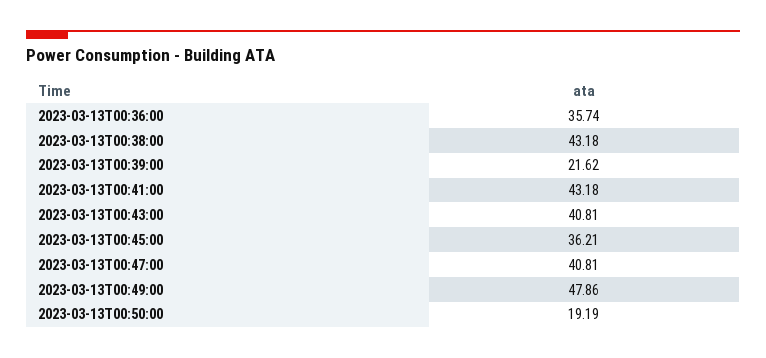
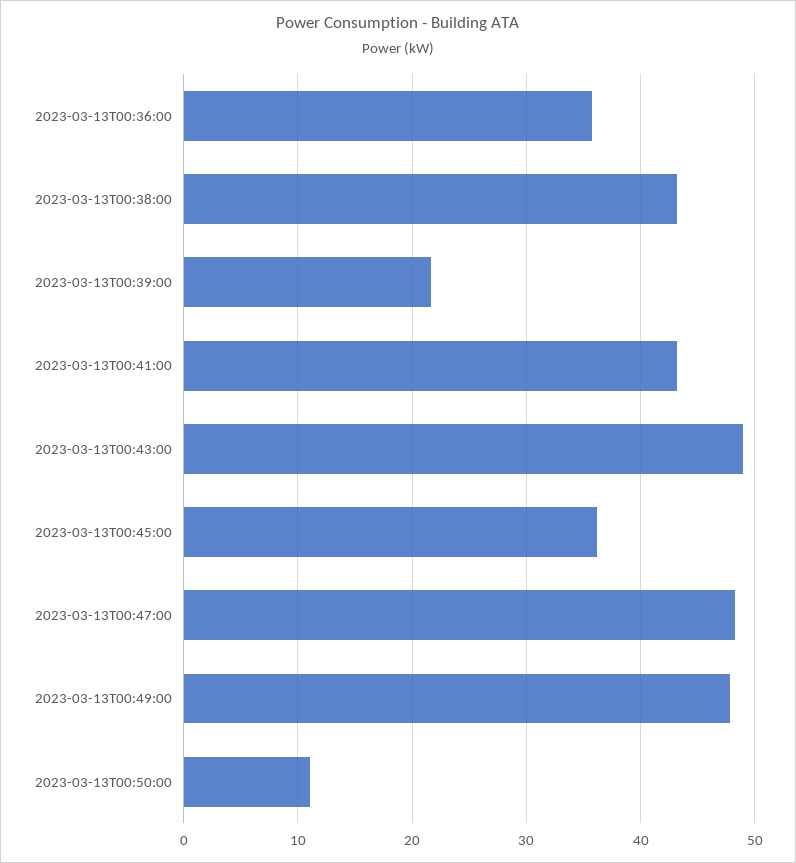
2023-03-13T00:43:00: 40.81 -> 49
2023-03-13T00:47:00: 40.81 -> 48
2023-03-13T00:50:00: 19.19 -> 11

